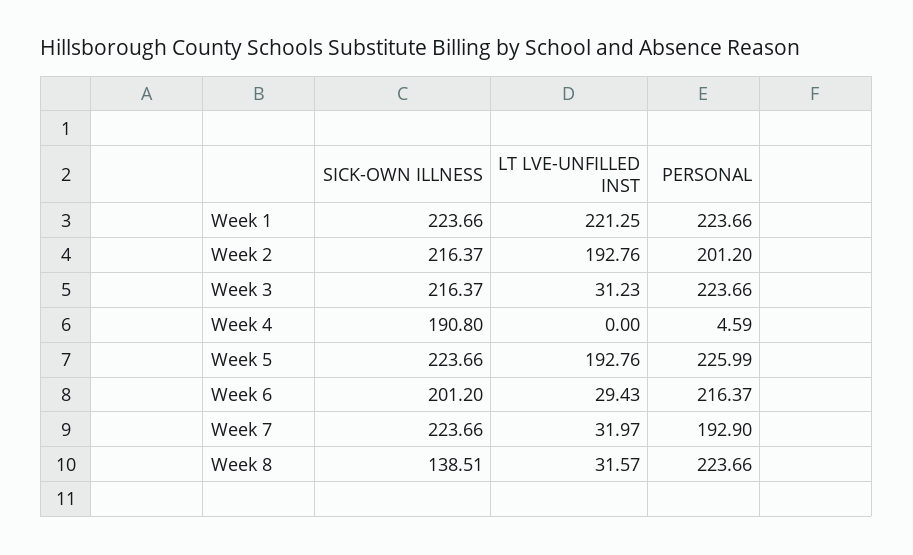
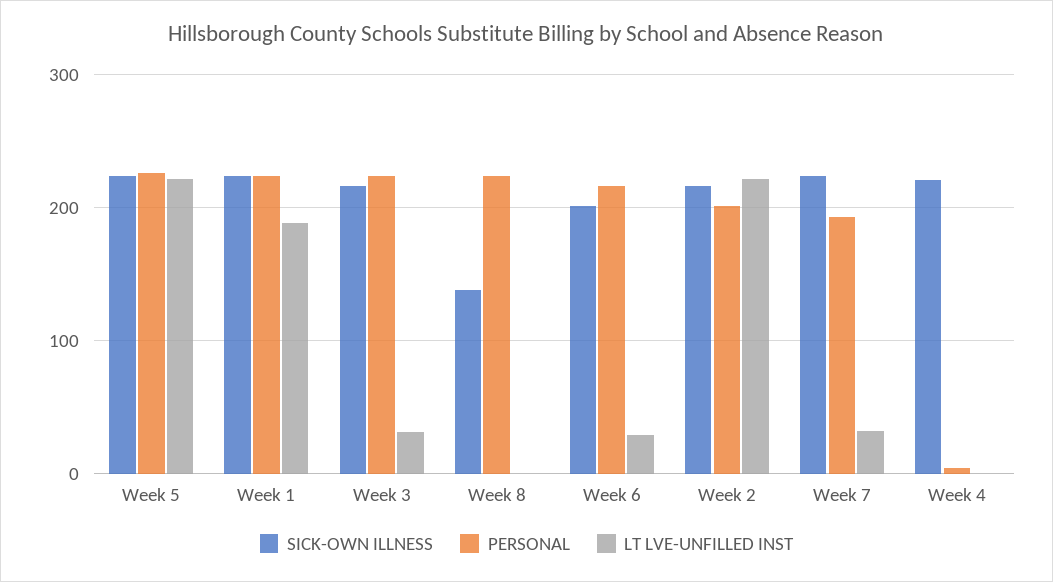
LT LVE-UNFILLED INST, Week 1: 221.25 -> 190
LT LVE-UNFILLED INST, Week 2: 192.76 -> 220
SICK-OWN ILLNESS, Week 4: 190.8 -> 220
LT LVE-UNFILLED INST, Week 5: 192.76 -> 220
LT LVE-UNFILLED INST, Week 8: 31.57 -> 0

